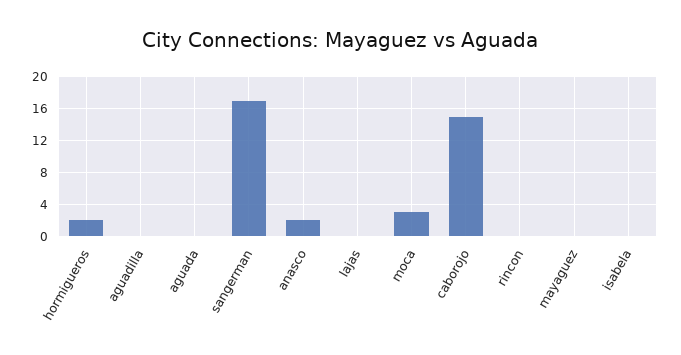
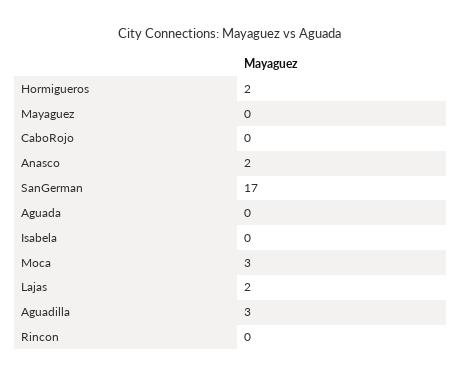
aguadilla: 0 -> 3
lajas: 0 -> 2
caborojo: 15 -> 0

